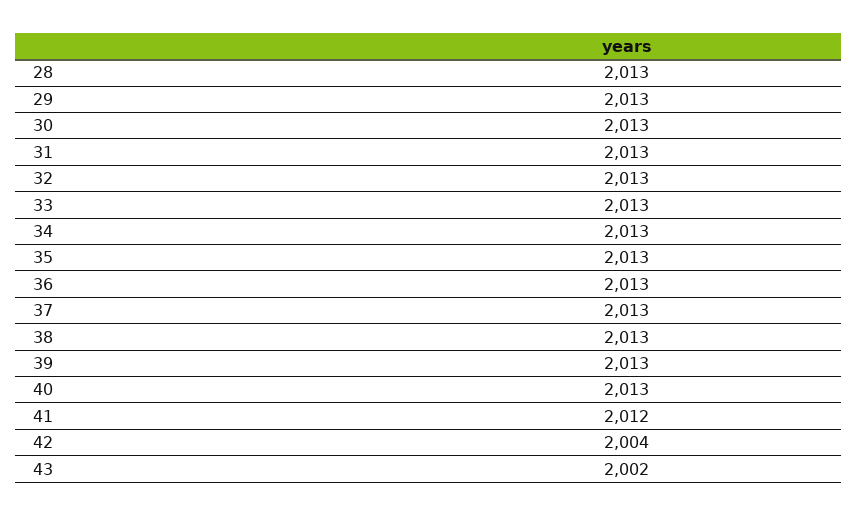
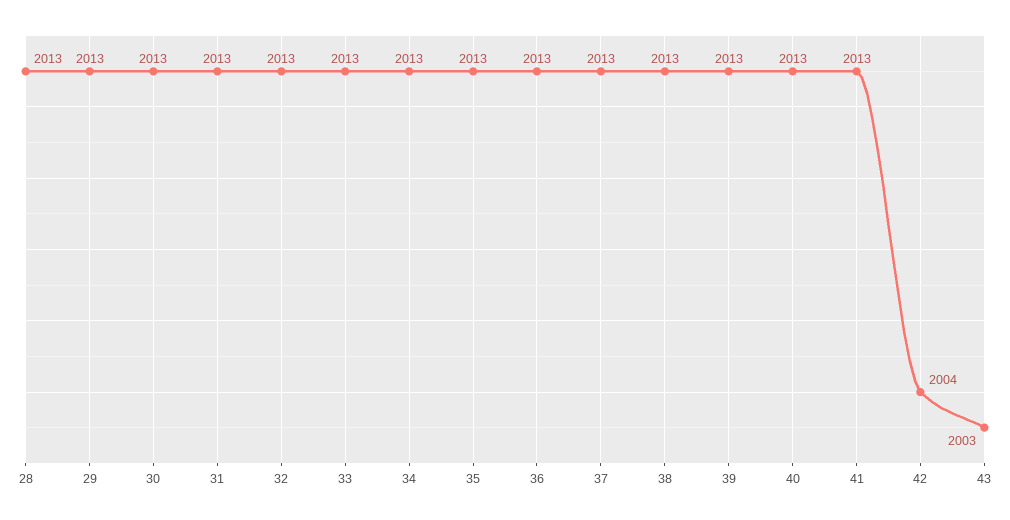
41: 2012 -> 2013
43: 2002 -> 2003

